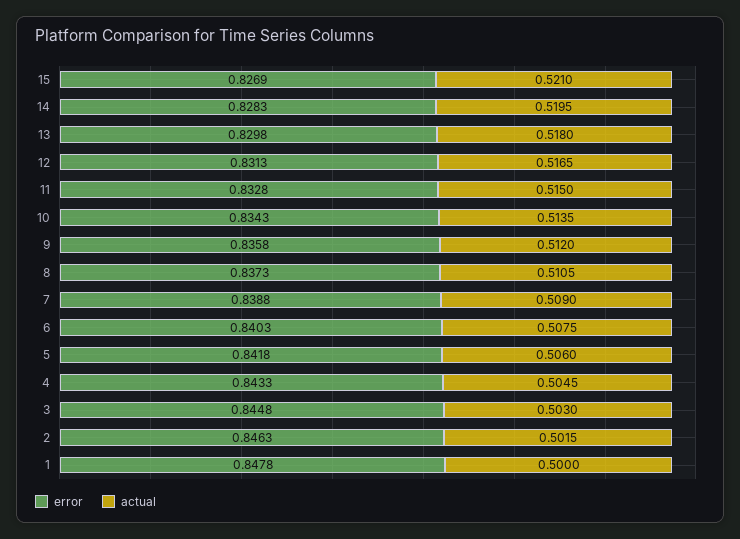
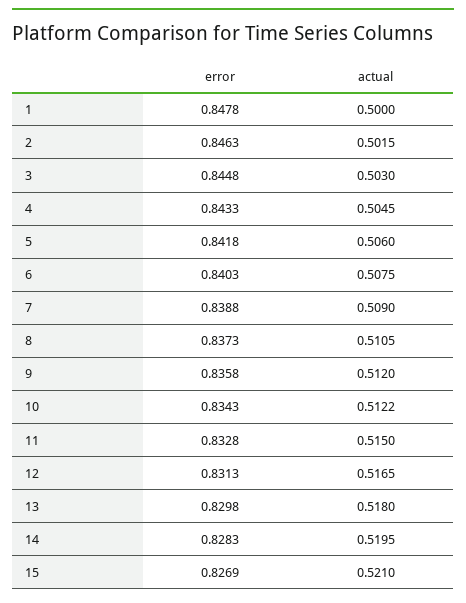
actual, 10: 0.5135 -> 0.5122

